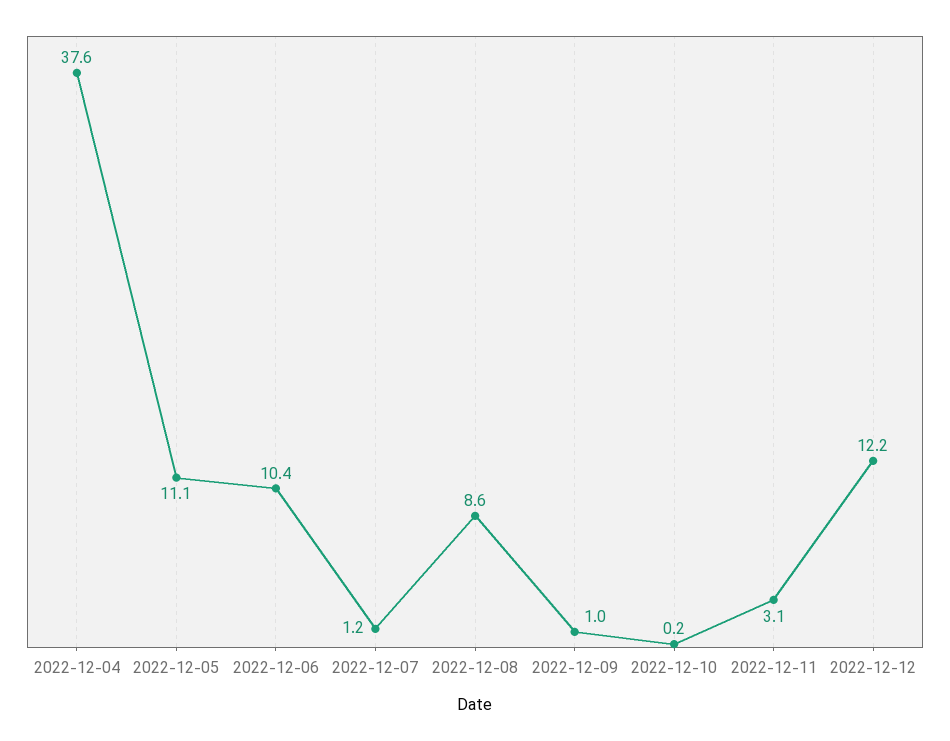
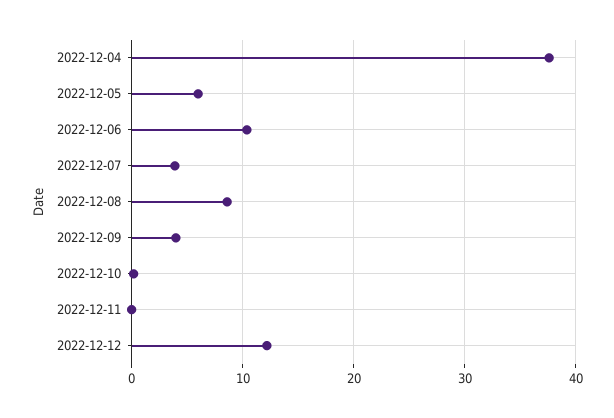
2022-12-05: 11.1 -> 6
2022-12-07: 1.2 -> 4
2022-12-09: 1 -> 4
2022-12-11: 3.1 -> 0

